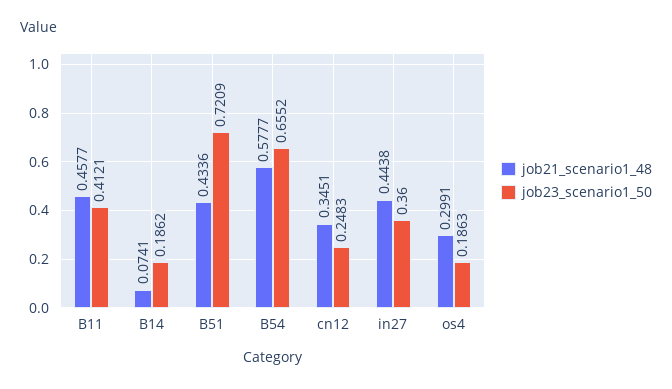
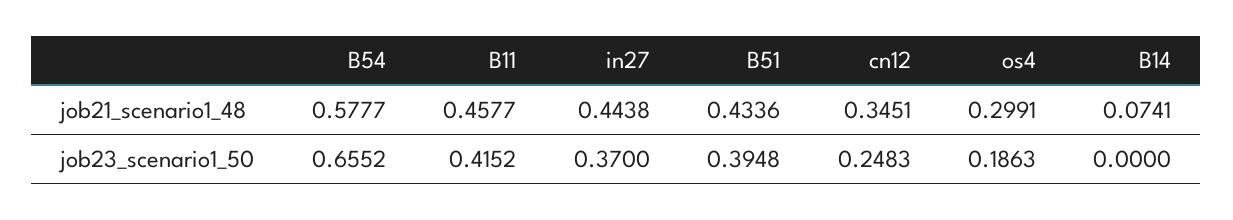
job23_scenario1_50, B11: 0.4121 -> 0.4152
job23_scenario1_50, B14: 0.1862 -> 0
job23_scenario1_50, B51: 0.7209 -> 0.3948
job23_scenario1_50, in27: 0.36 -> 0.37

